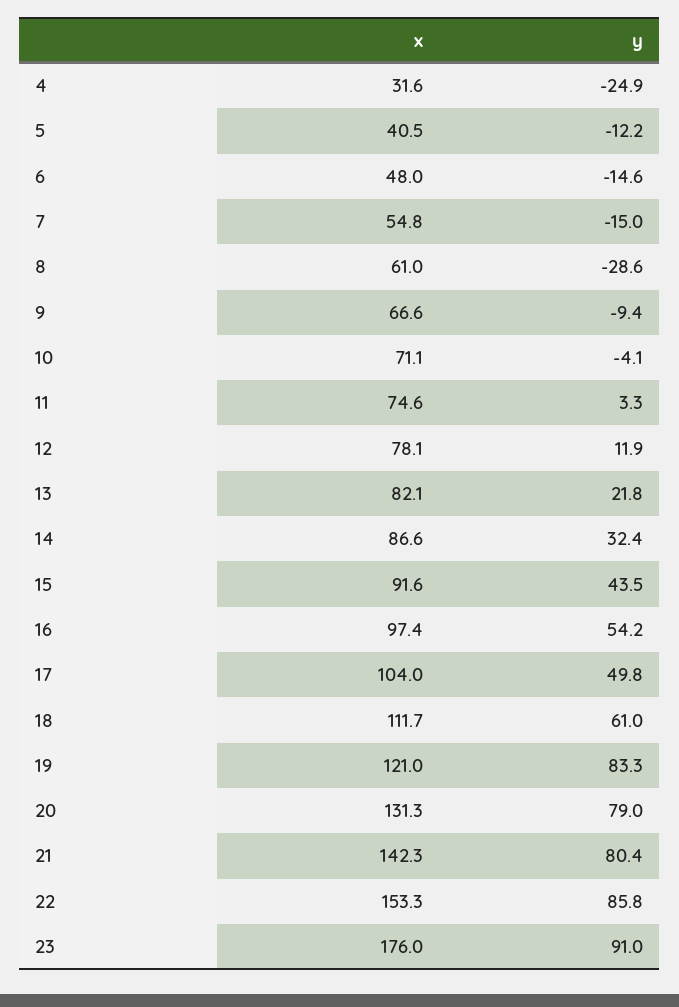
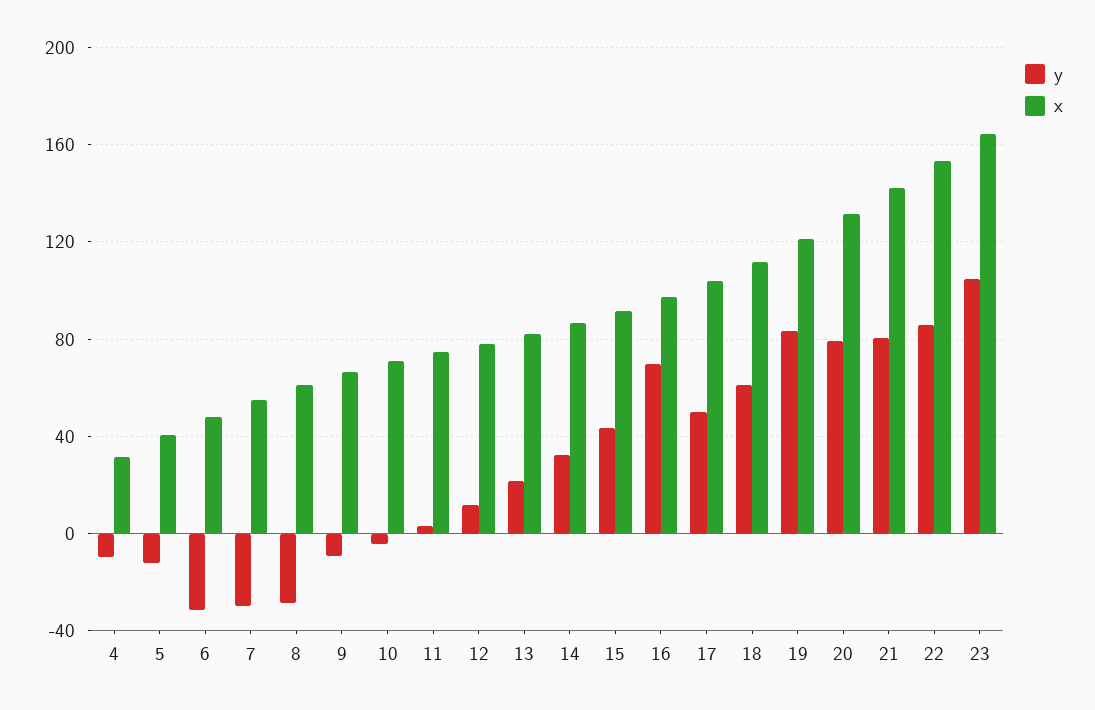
y, 4: -24.9 -> -10
y, 6: -14.6 -> -30
y, 7: -15 -> -30
y, 16: 54.2 -> 70
x, 23: 176 -> 165
y, 23: 91 -> 105

